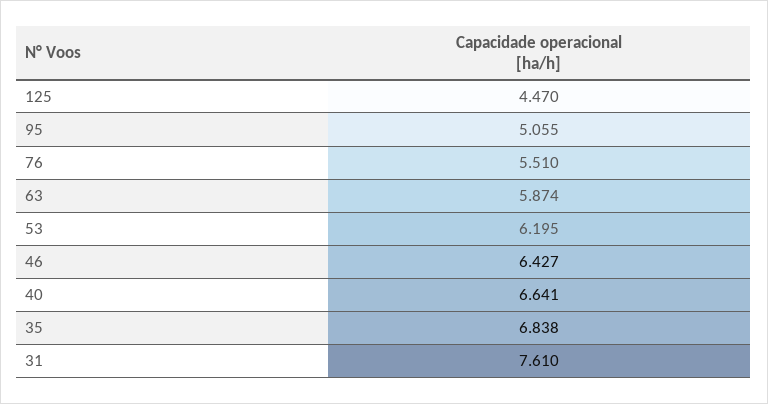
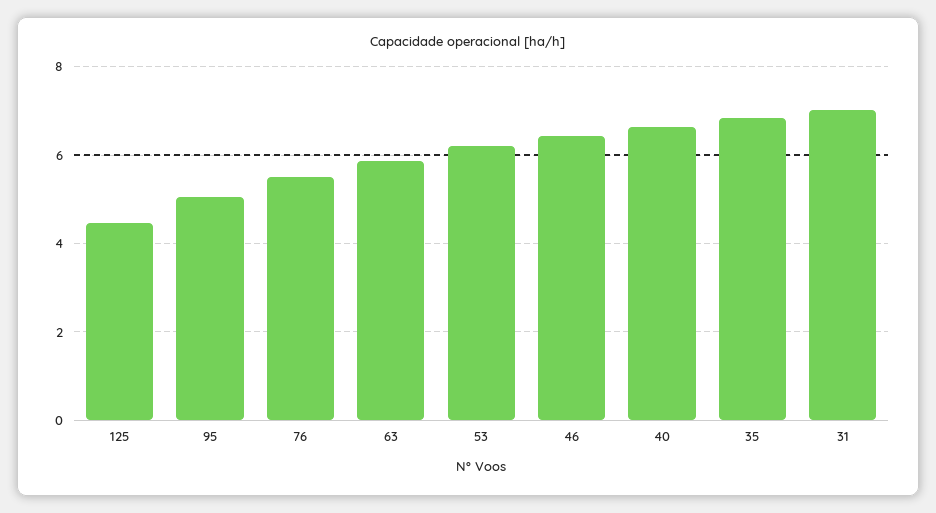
31: 7.61 -> 7

